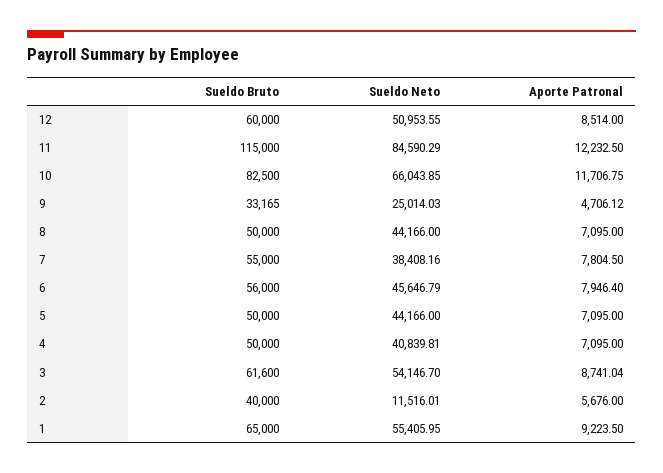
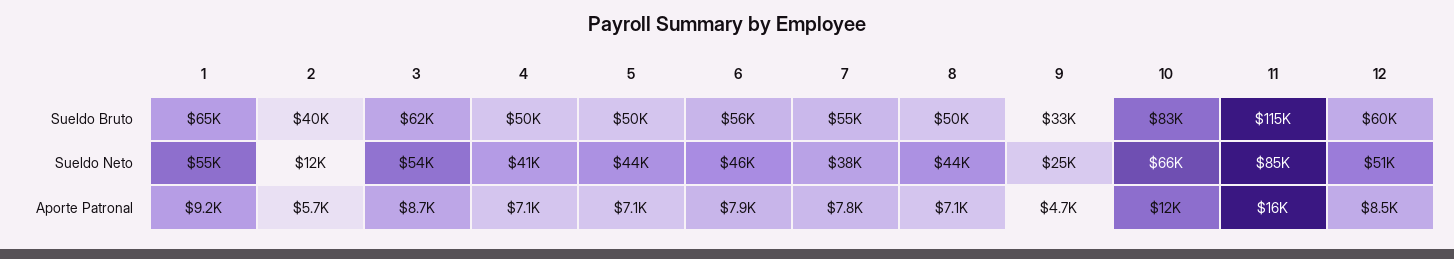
Aporte Patronal, 11: 12232.5 -> 16000

